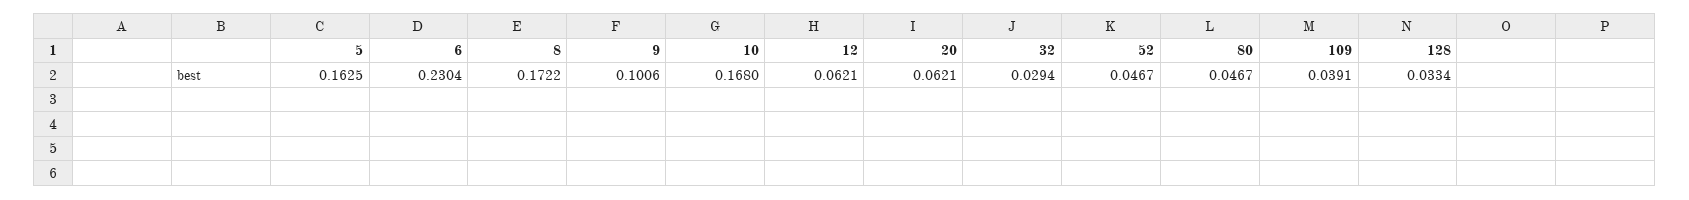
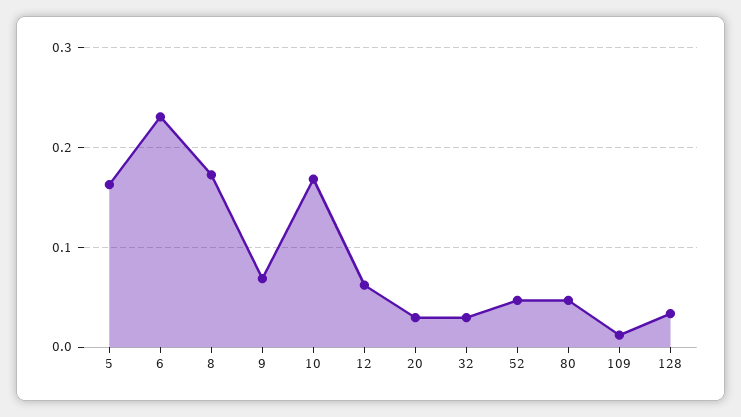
9: 0.1006 -> 0.07
20: 0.0621 -> 0.03
109: 0.0391 -> 0.01

